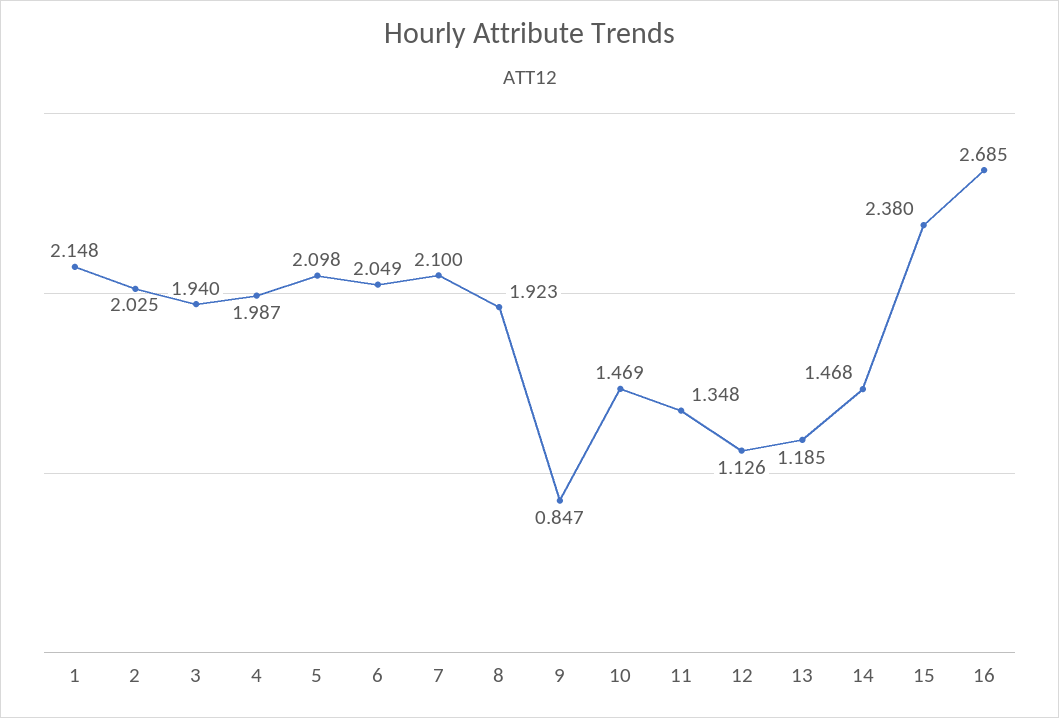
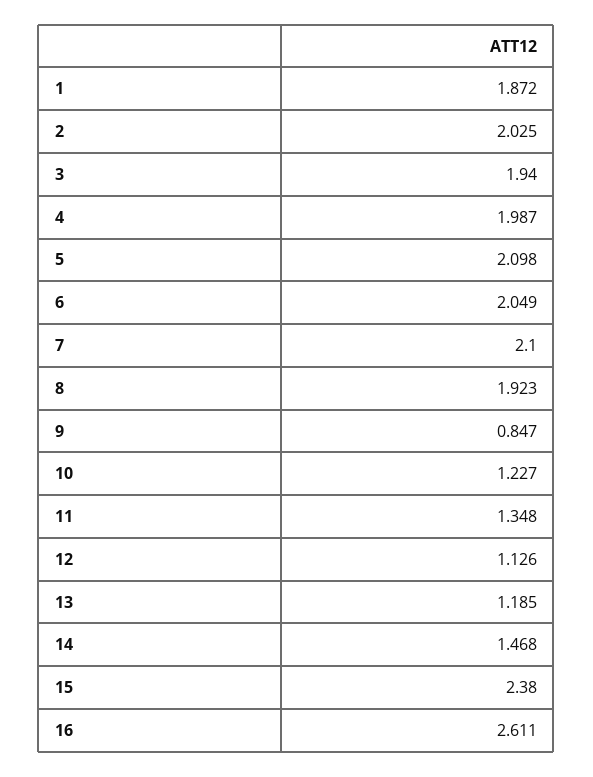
1: 2.148 -> 1.872
10: 1.469 -> 1.227
16: 2.685 -> 2.611

